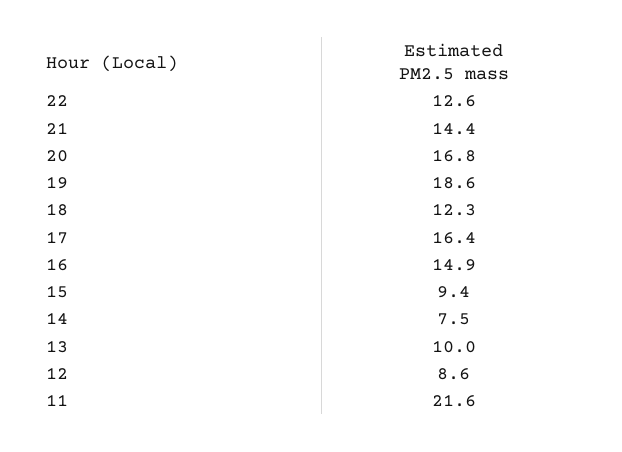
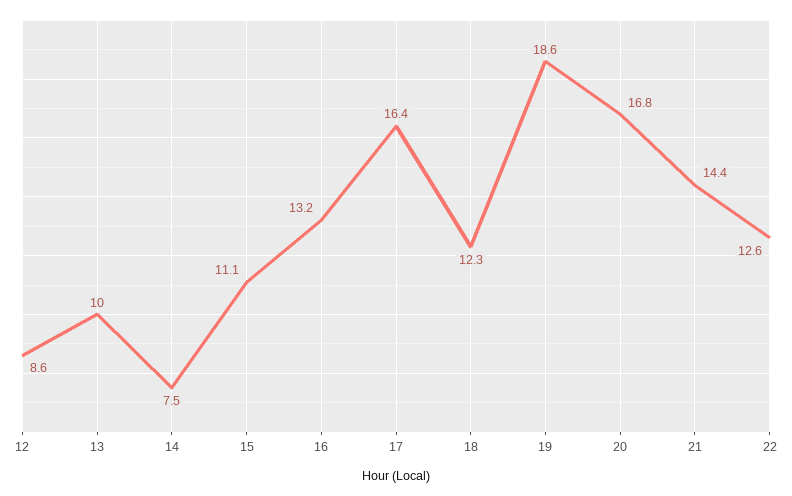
16: 14.9 -> 13.2
15: 9.4 -> 11.1
11: 21.6 -> none

